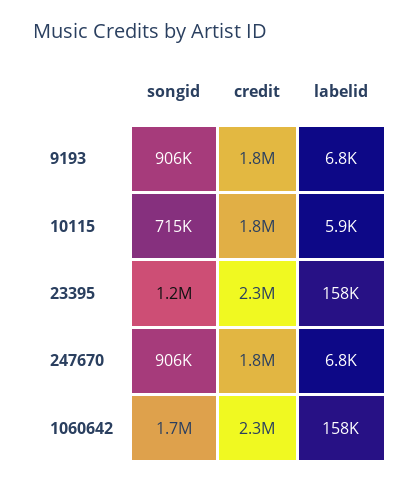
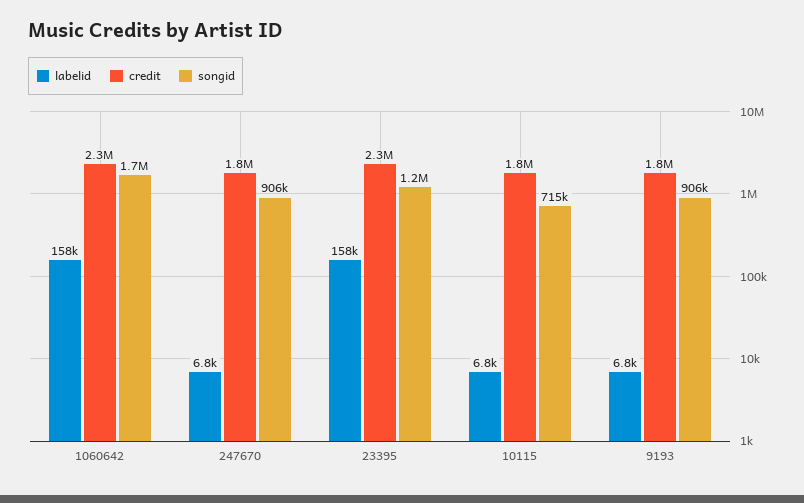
labelid, 10115: 5900 -> 6800

